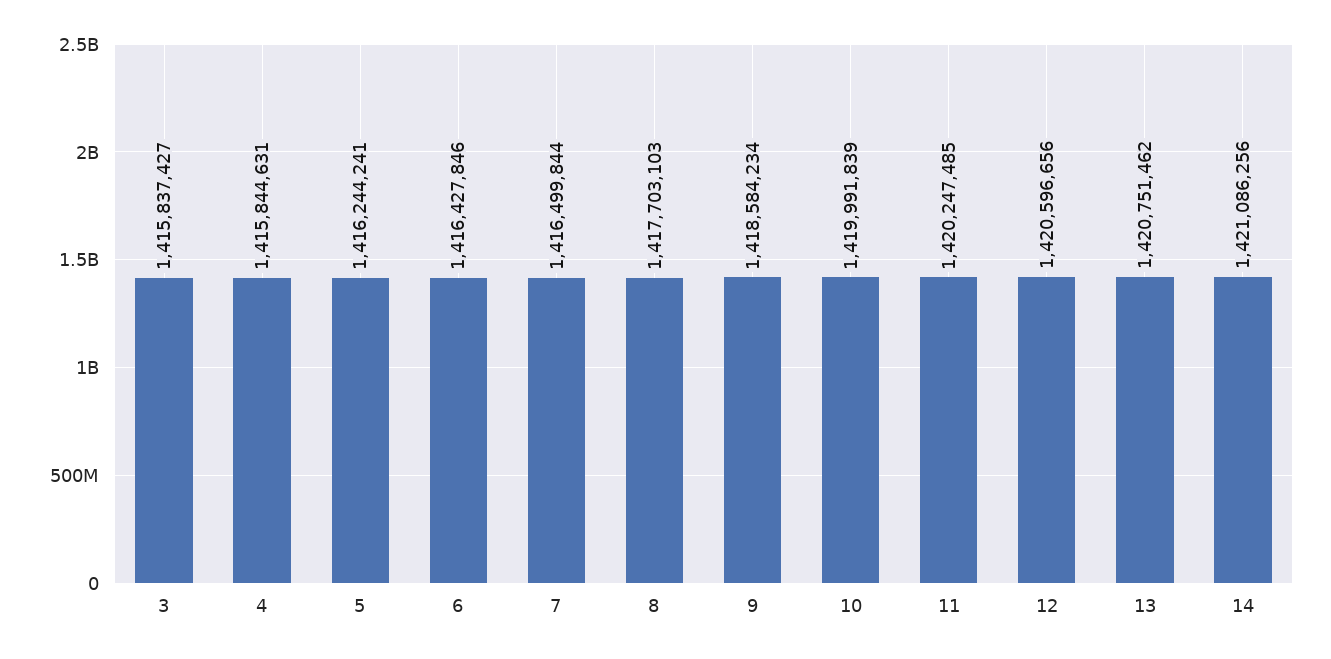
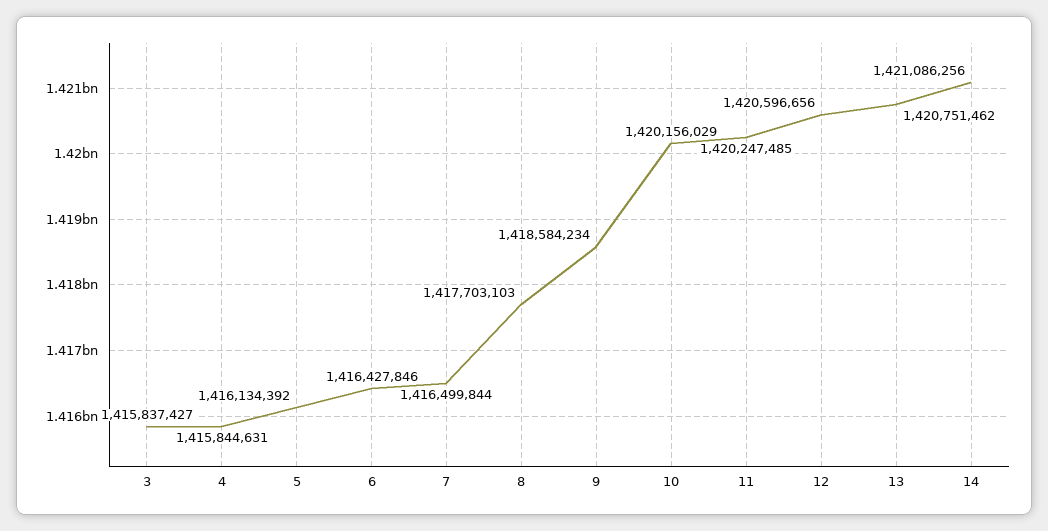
5: 1416244241 -> 1416134392
10: 1419991839 -> 1420156029

